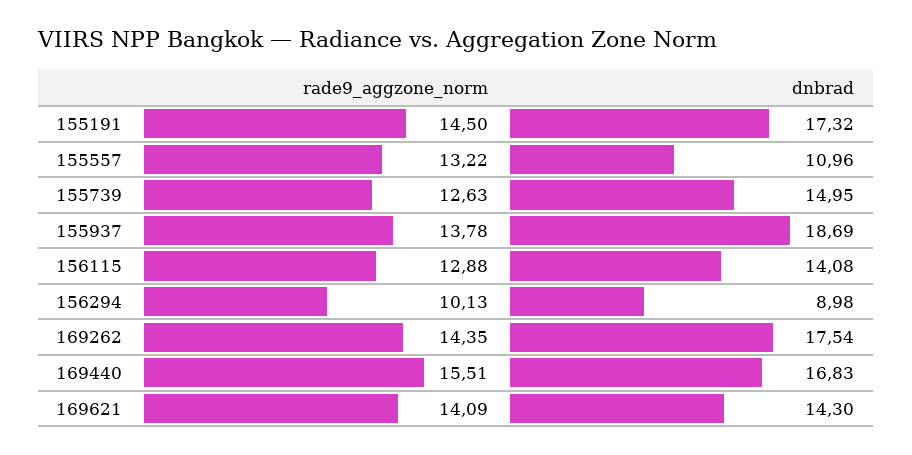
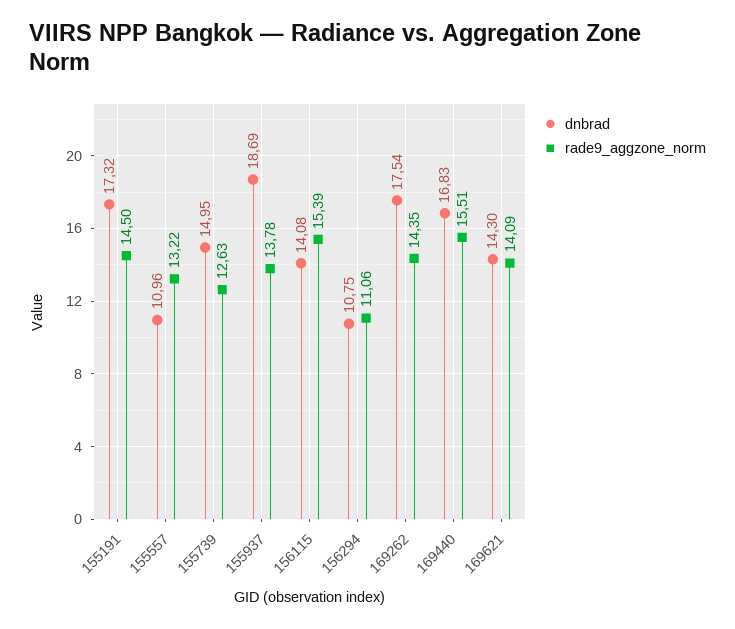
rade9_aggzone_norm, 156115: 12.88 -> 15.39
rade9_aggzone_norm, 156294: 10.13 -> 11.06
dnbrad, 156294: 8.98 -> 10.75

